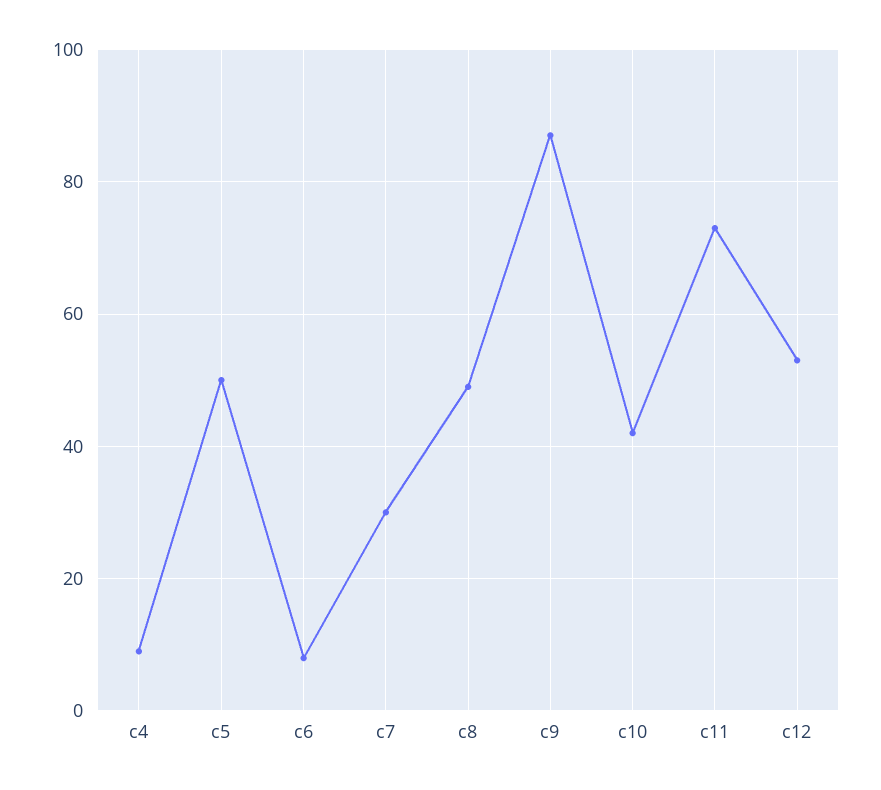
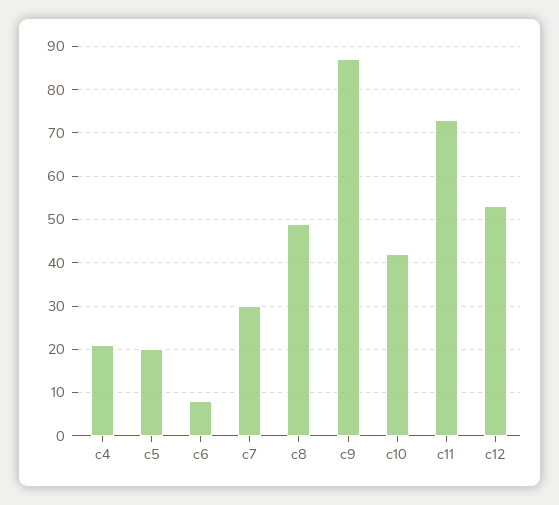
c4: 10 -> 20
c5: 50 -> 20

